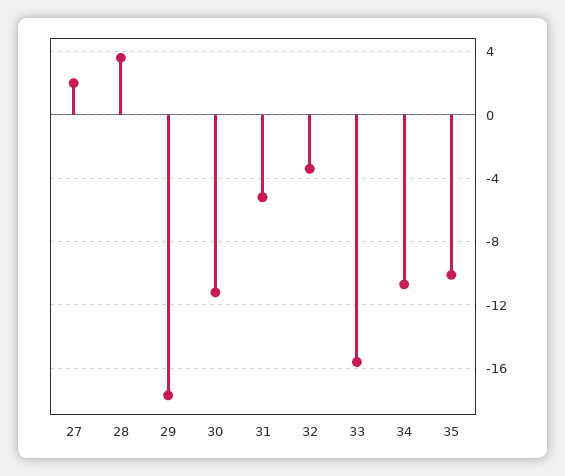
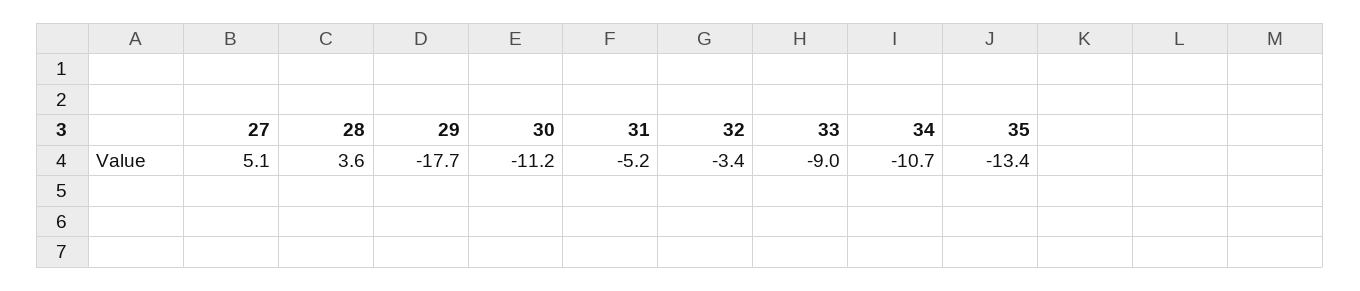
27: 2 -> 5.1
33: -15.5 -> -9
35: -10 -> -13.4

